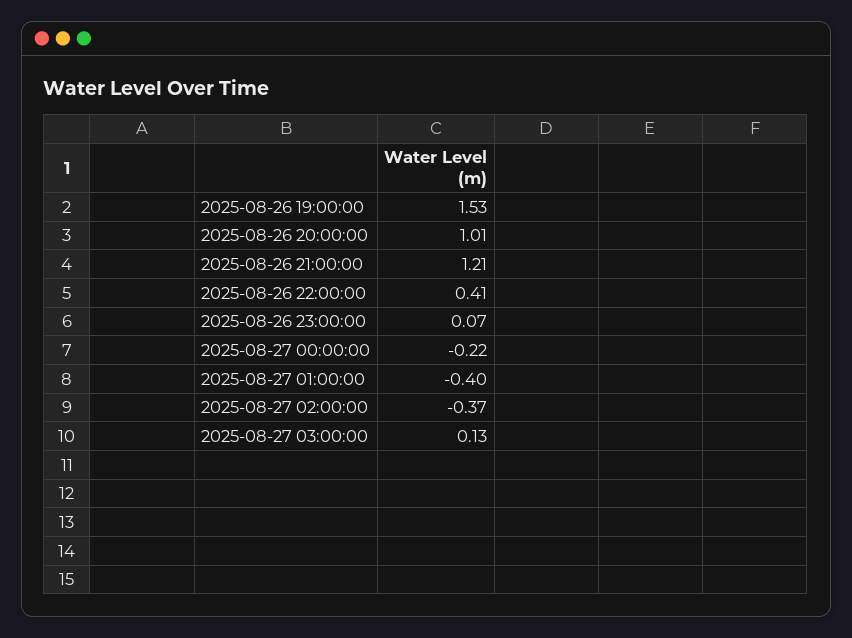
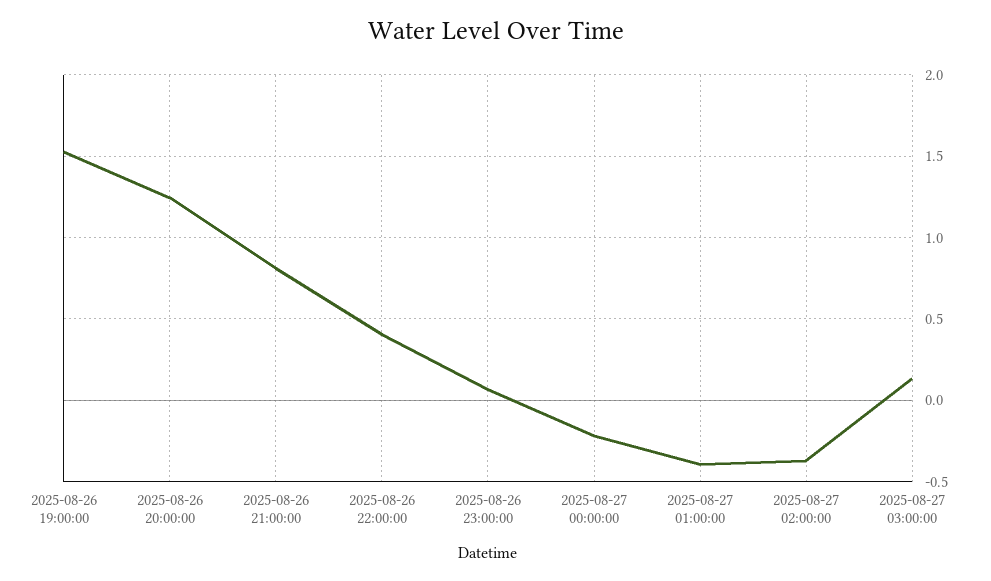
2025-08-26 20:00:00: 1.01 -> 1.25
2025-08-26 21:00:00: 1.21 -> 0.8

